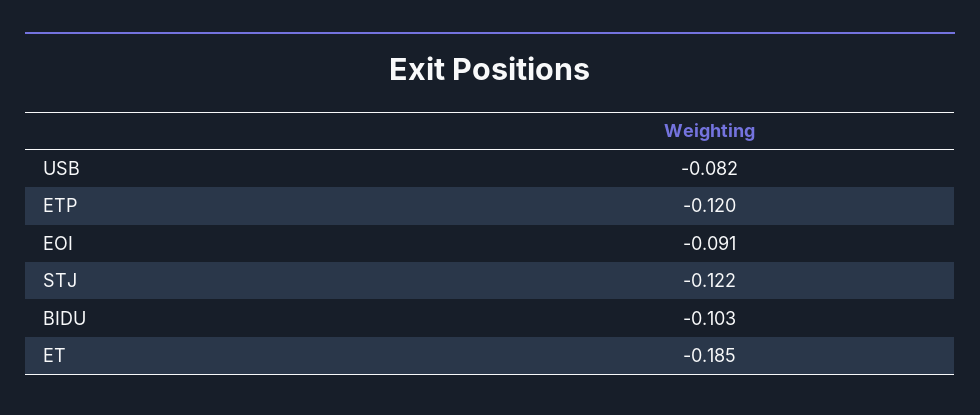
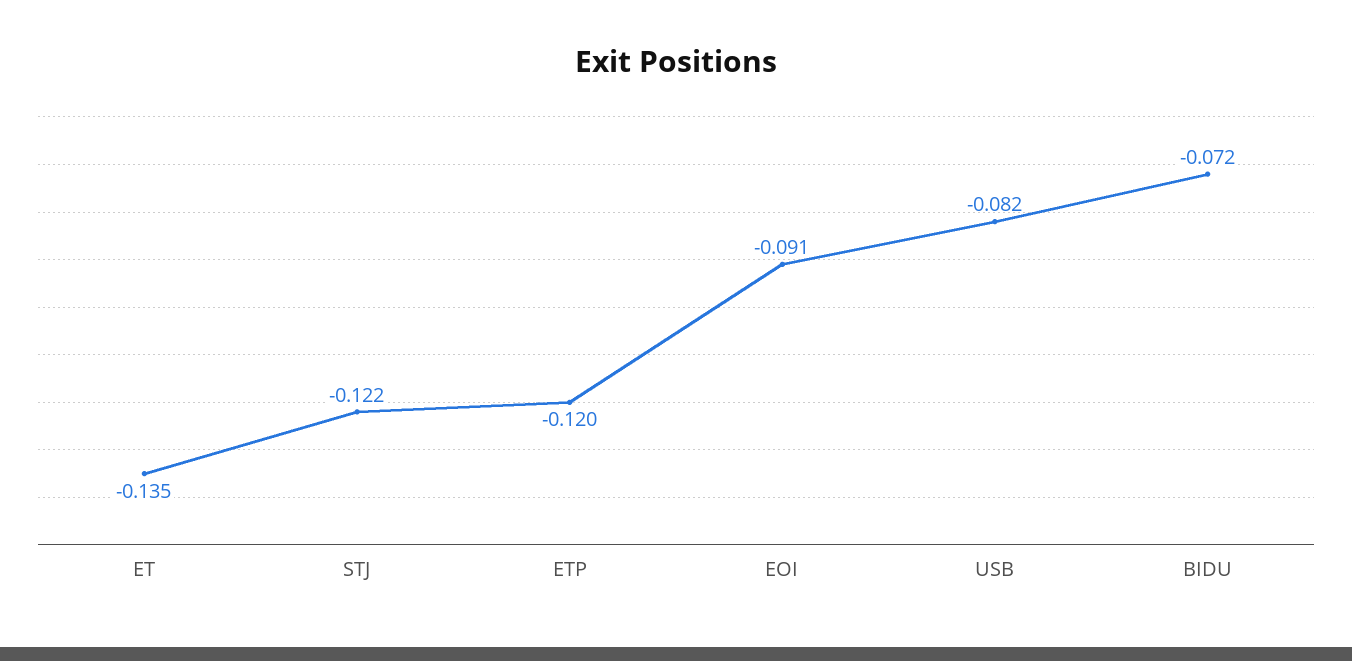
BIDU: -0.103 -> -0.072
ET: -0.185 -> -0.135

